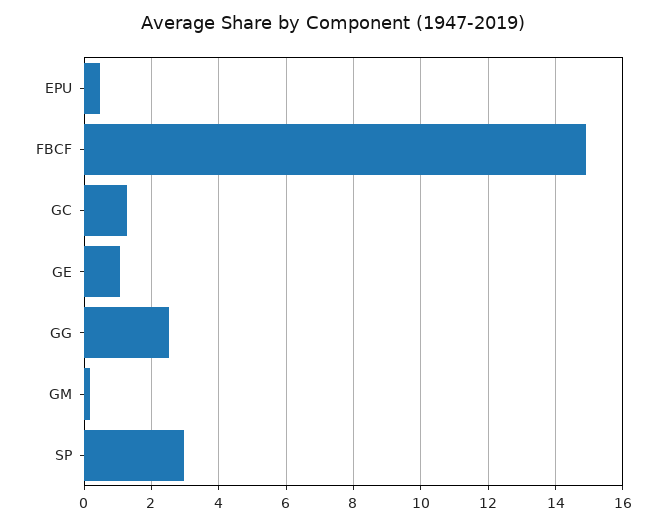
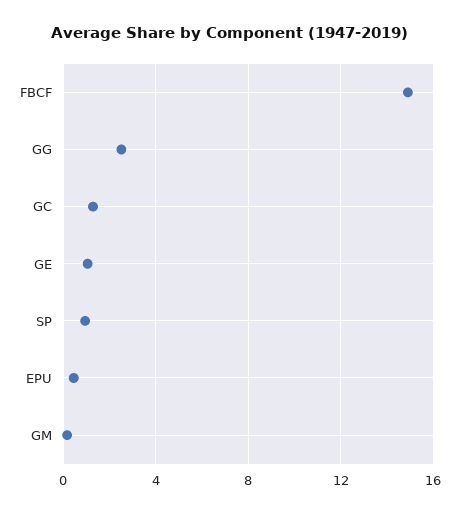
SP: 3 -> 1

